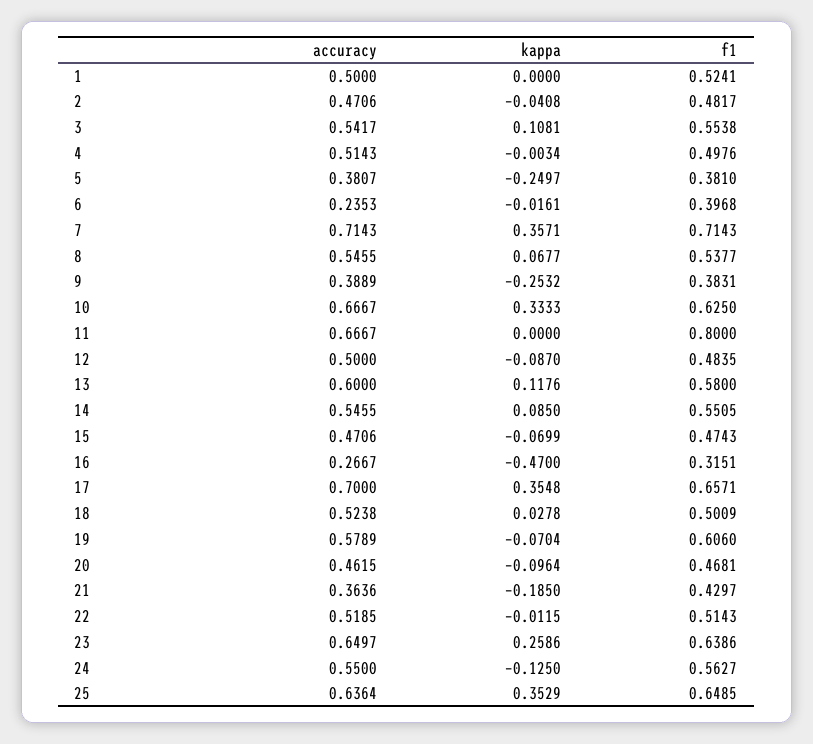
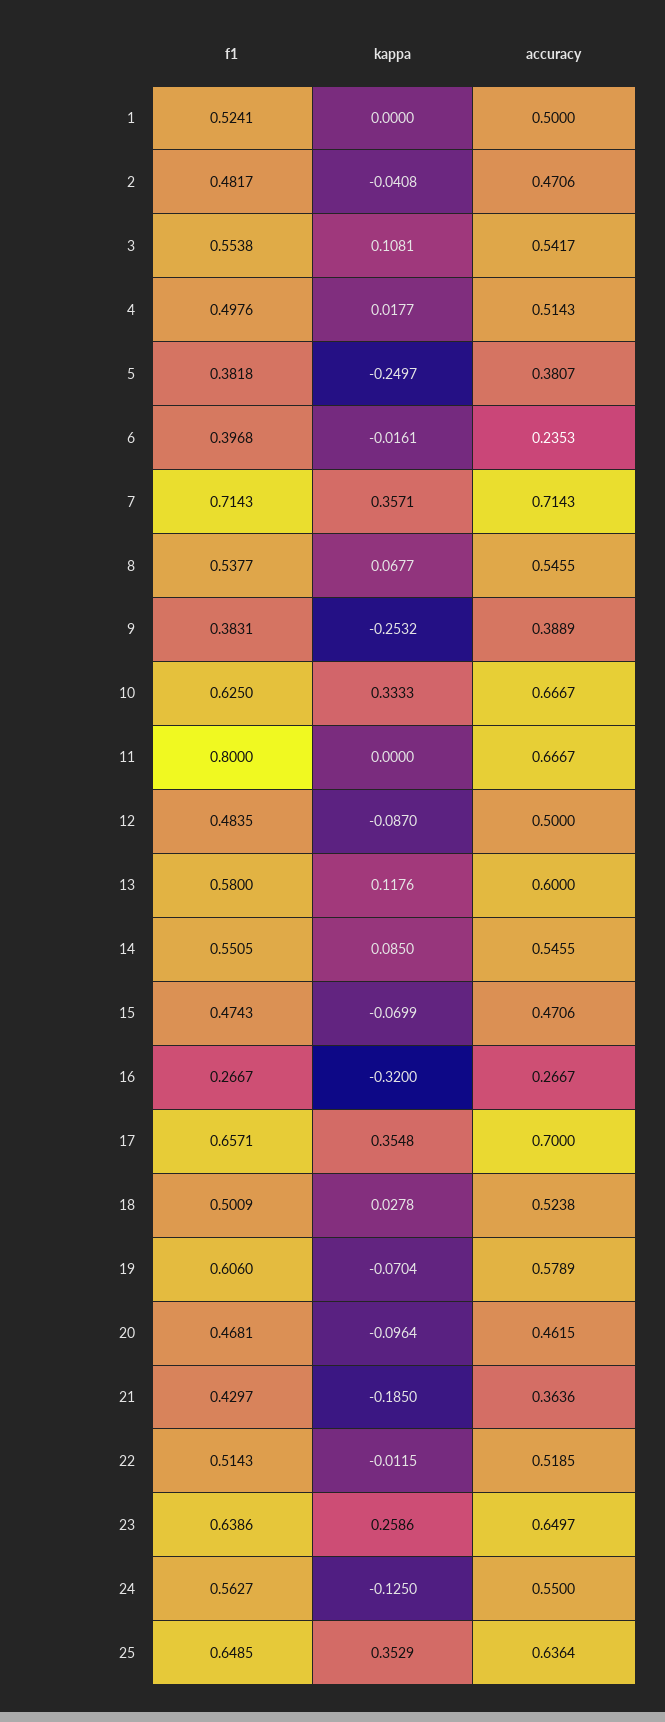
kappa, 4: -0.0034 -> 0.0177
f1, 5: 0.381 -> 0.3818
kappa, 16: -0.47 -> -0.32
f1, 16: 0.3151 -> 0.2667

